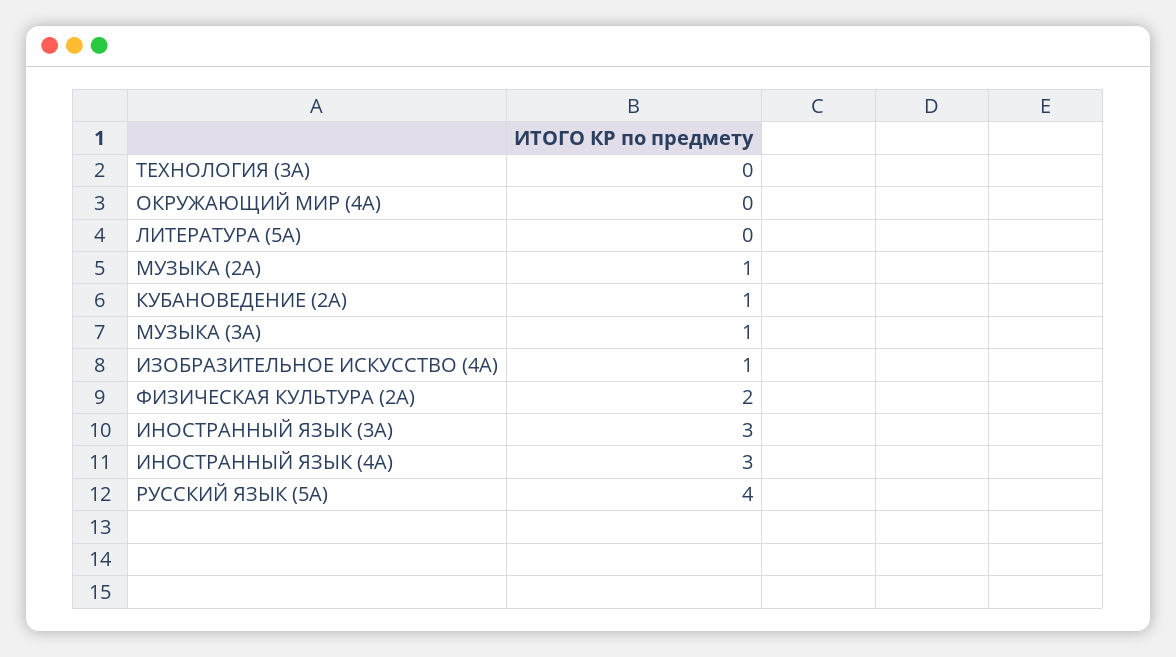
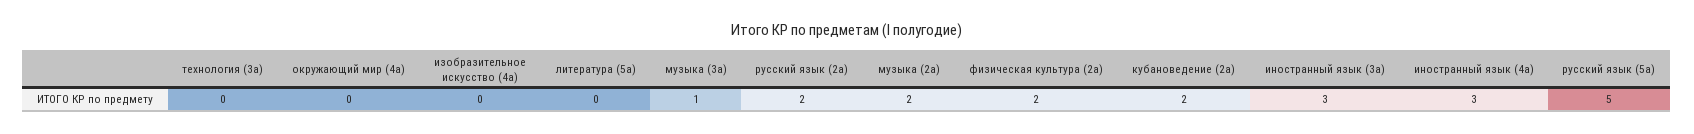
МУЗЫКА (2А): 1 -> 2
КУБАНОВЕДЕНИЕ (2А): 1 -> 2
ИЗОБРАЗИТЕЛЬНОЕ ИСКУССТВО (4А): 1 -> 0
РУССКИЙ ЯЗЫК (5А): 4 -> 5
русский язык (2а): none -> 2

